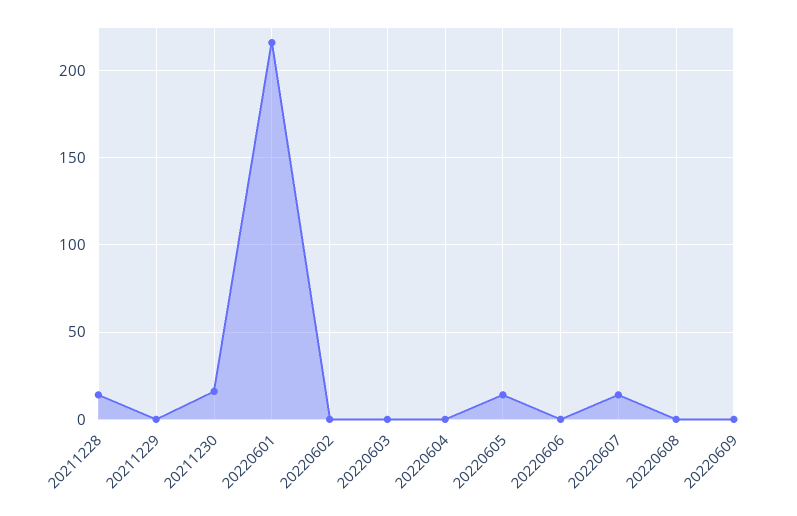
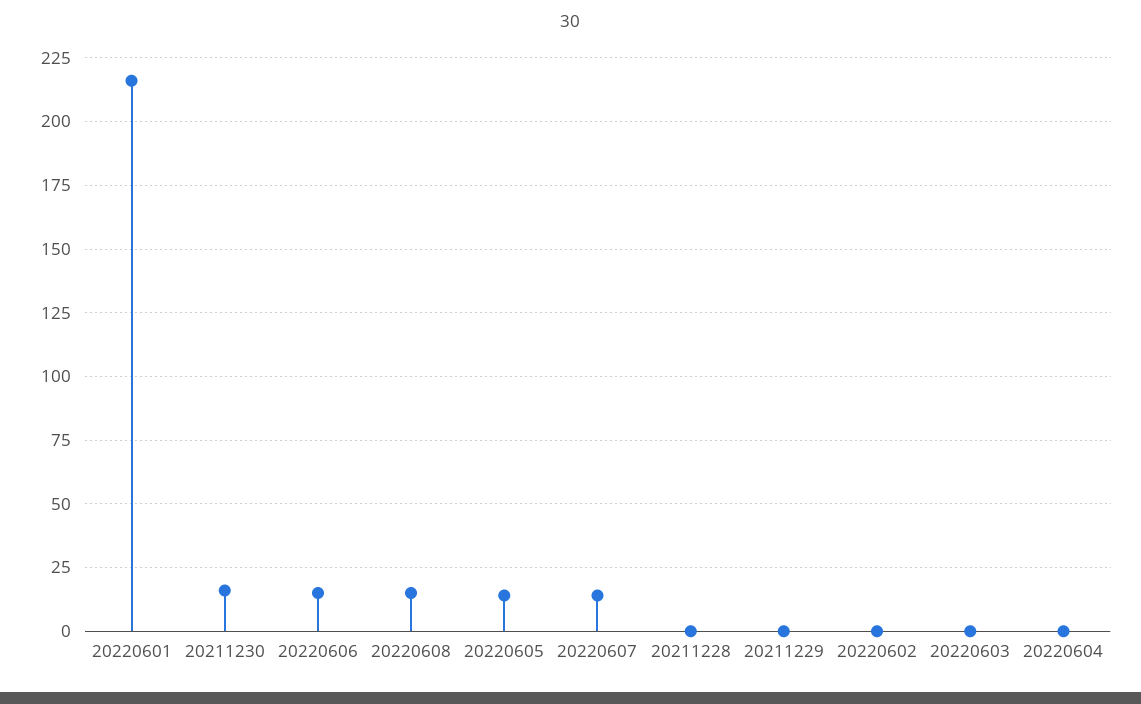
20211228: 15 -> 0
20220606: 0 -> 15
20220608: 0 -> 15
20220609: 0 -> none

